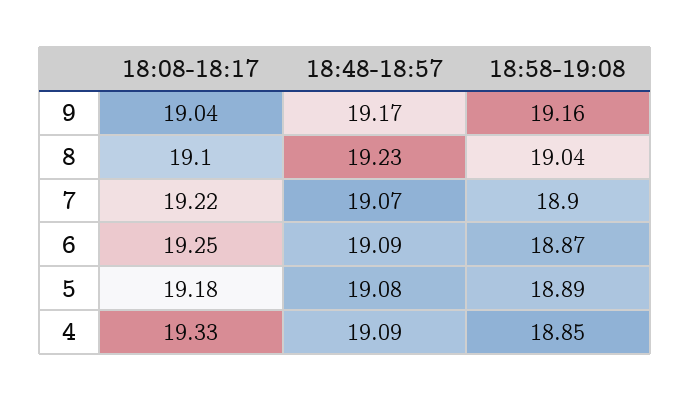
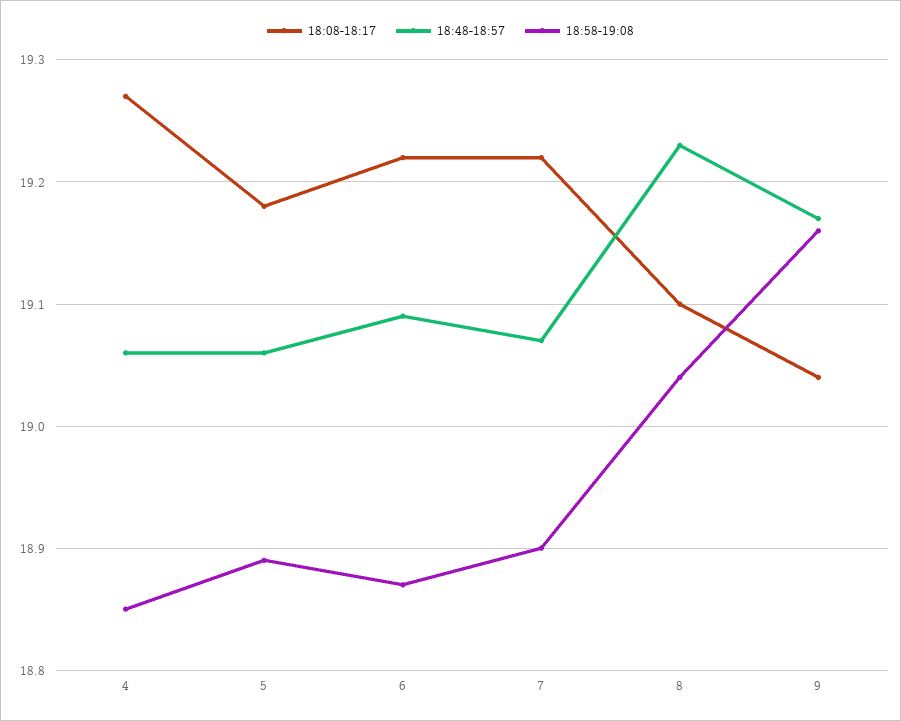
18:08-18:17, 6: 19.25 -> 19.22
18:48-18:57, 5: 19.08 -> 19.06
18:08-18:17, 4: 19.33 -> 19.27
18:48-18:57, 4: 19.09 -> 19.06

